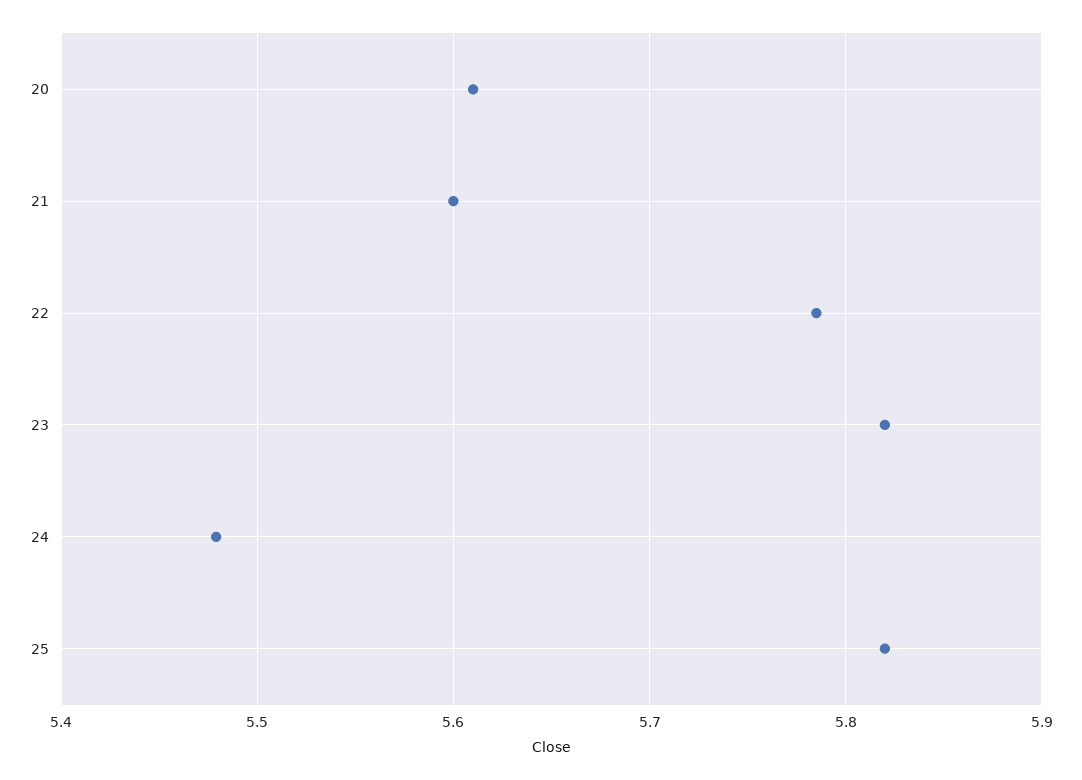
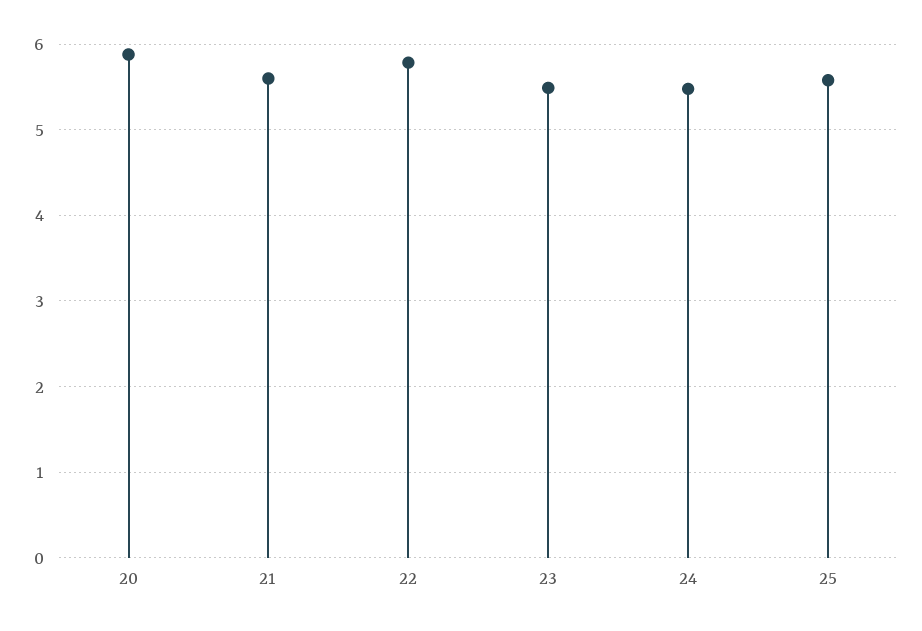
20: 5.61 -> 5.9
23: 5.82 -> 5.5
25: 5.82 -> 5.6

